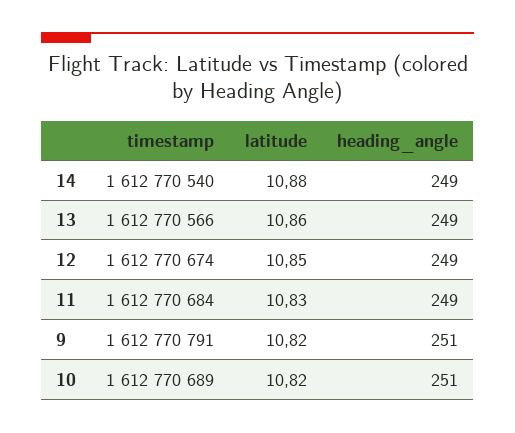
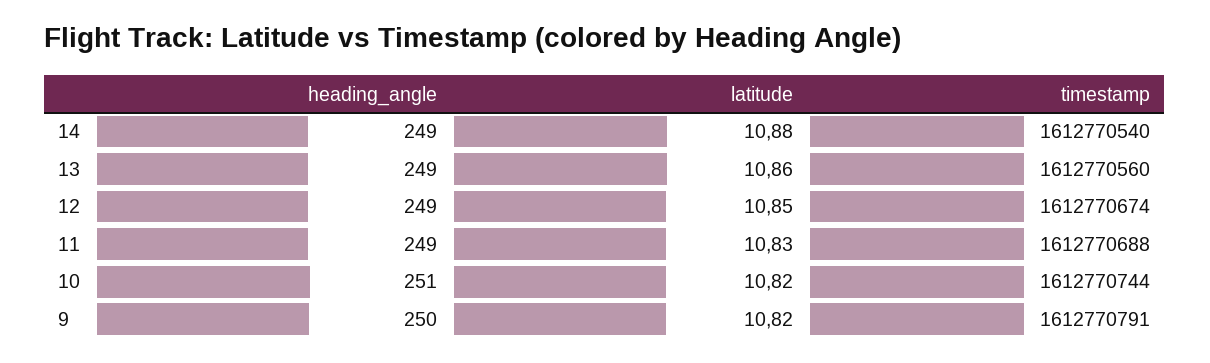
timestamp, 13: 1612770566 -> 1612770560
timestamp, 11: 1612770684 -> 1612770688
heading_angle, 9: 251 -> 250
timestamp, 10: 1612770689 -> 1612770744

